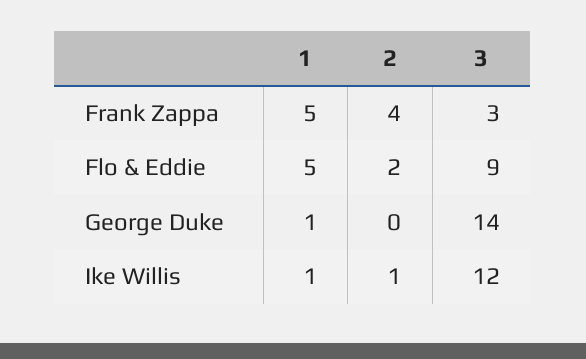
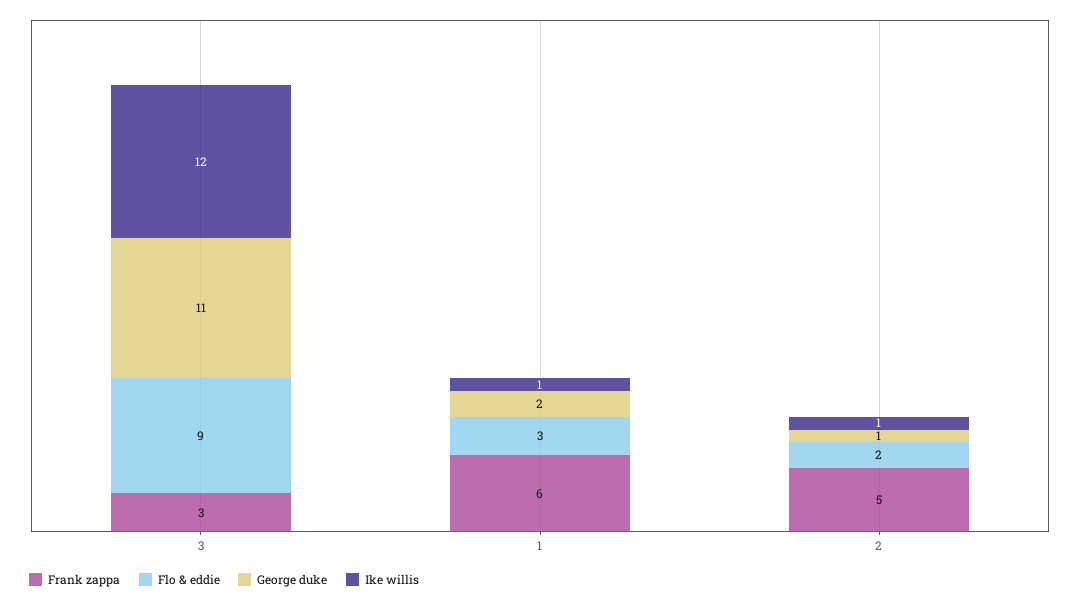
Frank Zappa, 1: 5 -> 6
Frank Zappa, 2: 4 -> 5
Flo & Eddie, 1: 5 -> 3
George Duke, 1: 1 -> 2
George Duke, 2: 0 -> 1
George Duke, 3: 14 -> 11

